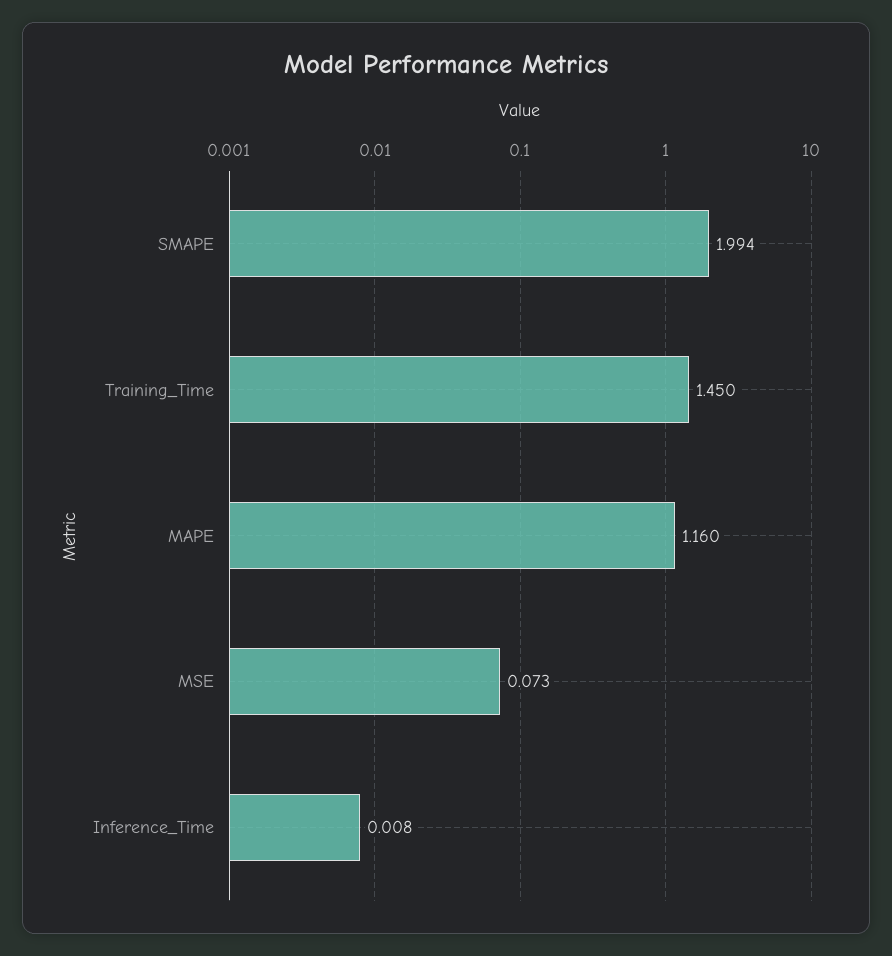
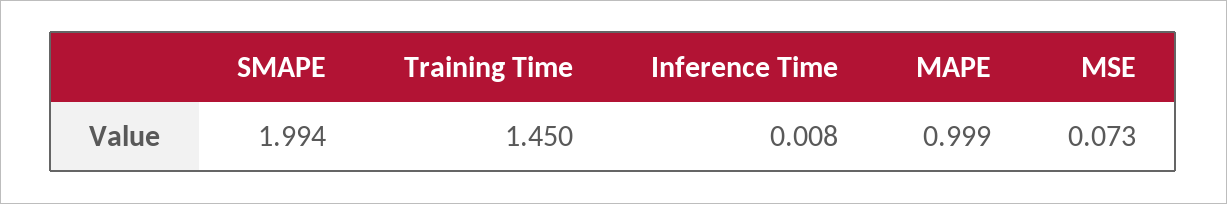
MAPE: 1.16 -> 0.999

